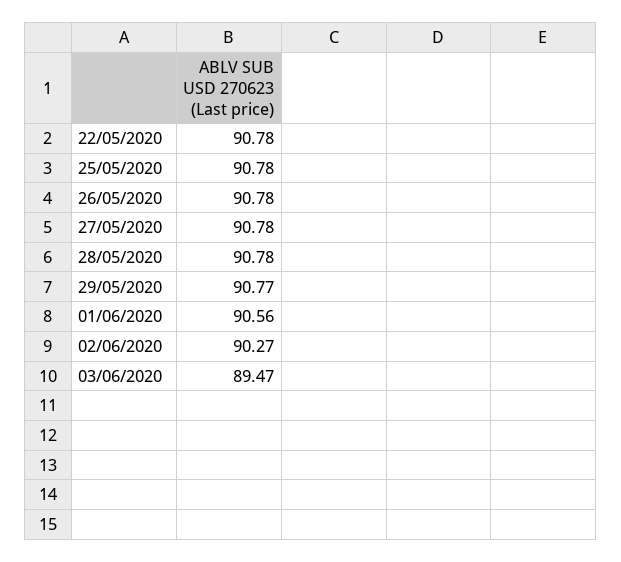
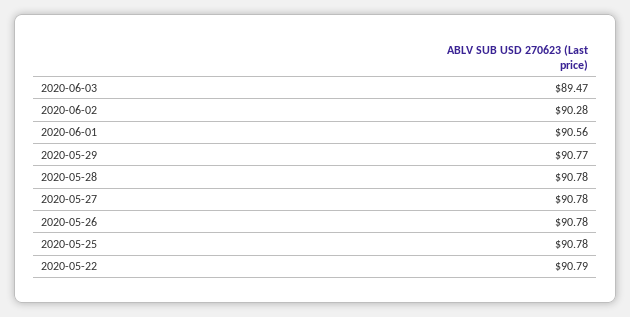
22/05/2020: 90.78 -> 90.79
02/06/2020: 90.27 -> 90.28

